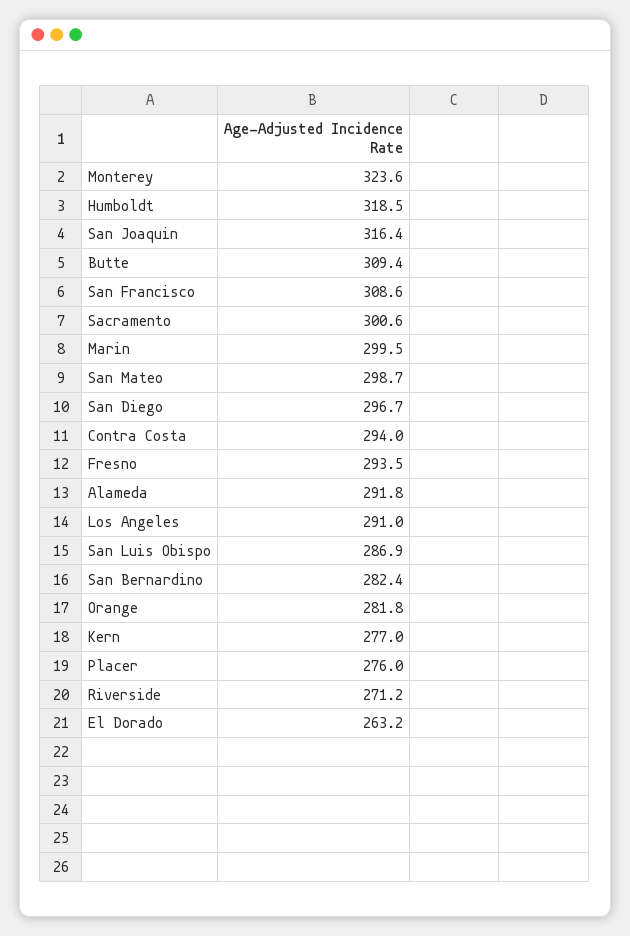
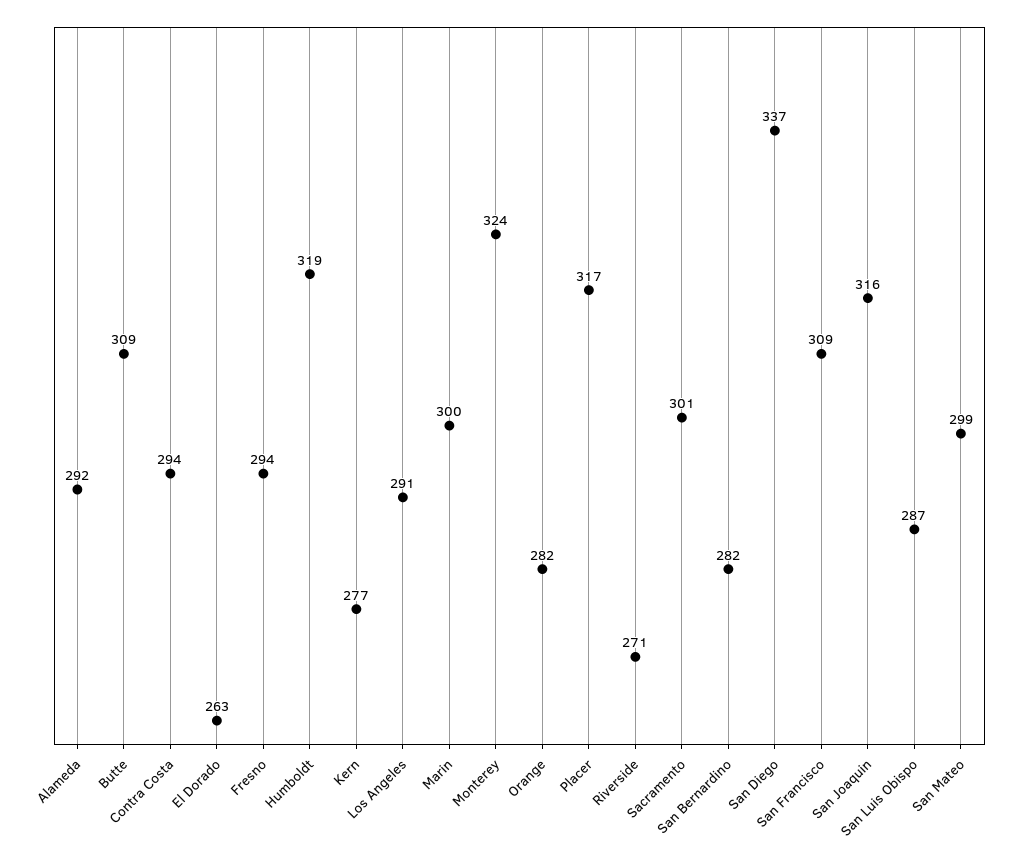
San Diego: 296.7 -> 337
Placer: 276 -> 317

